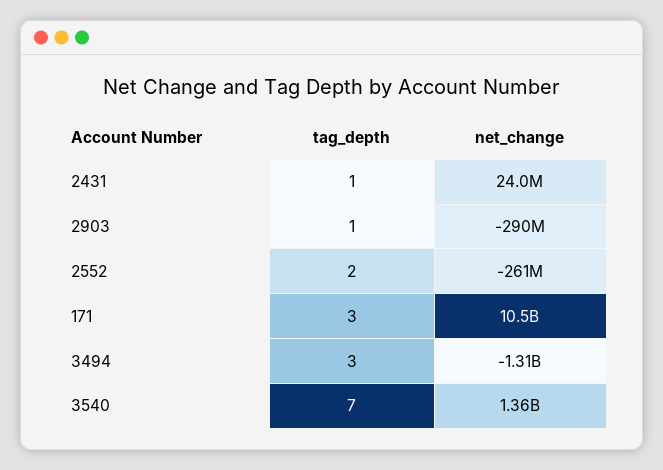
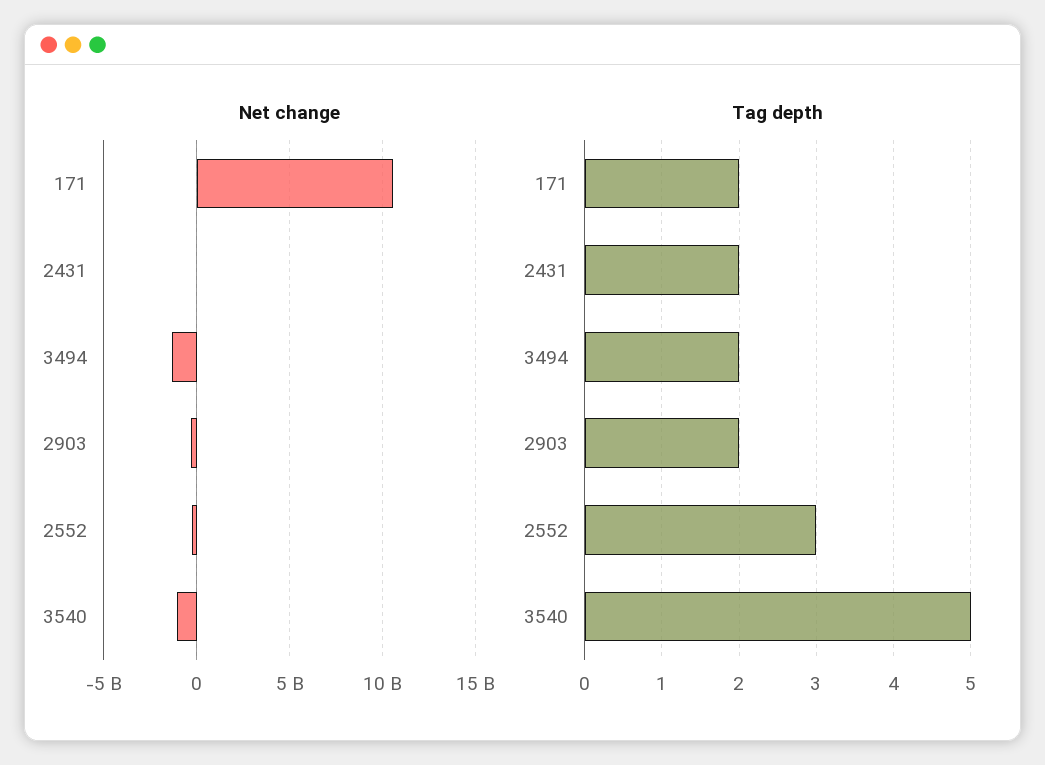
tag_depth, 2431: 1 -> 2
tag_depth, 2903: 1 -> 2
tag_depth, 2552: 2 -> 3
tag_depth, 171: 3 -> 2
tag_depth, 3494: 3 -> 2
tag_depth, 3540: 7 -> 5
net_change, 3540: 1360000000 -> -1000000000

